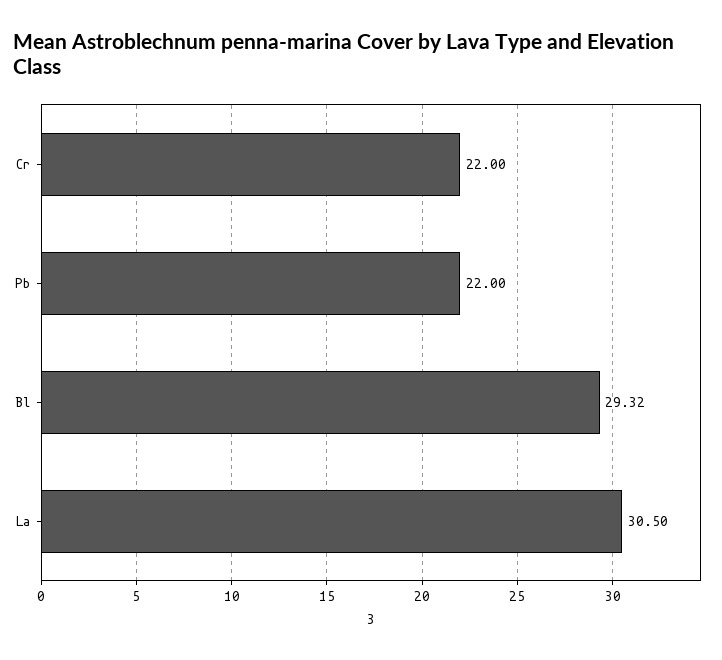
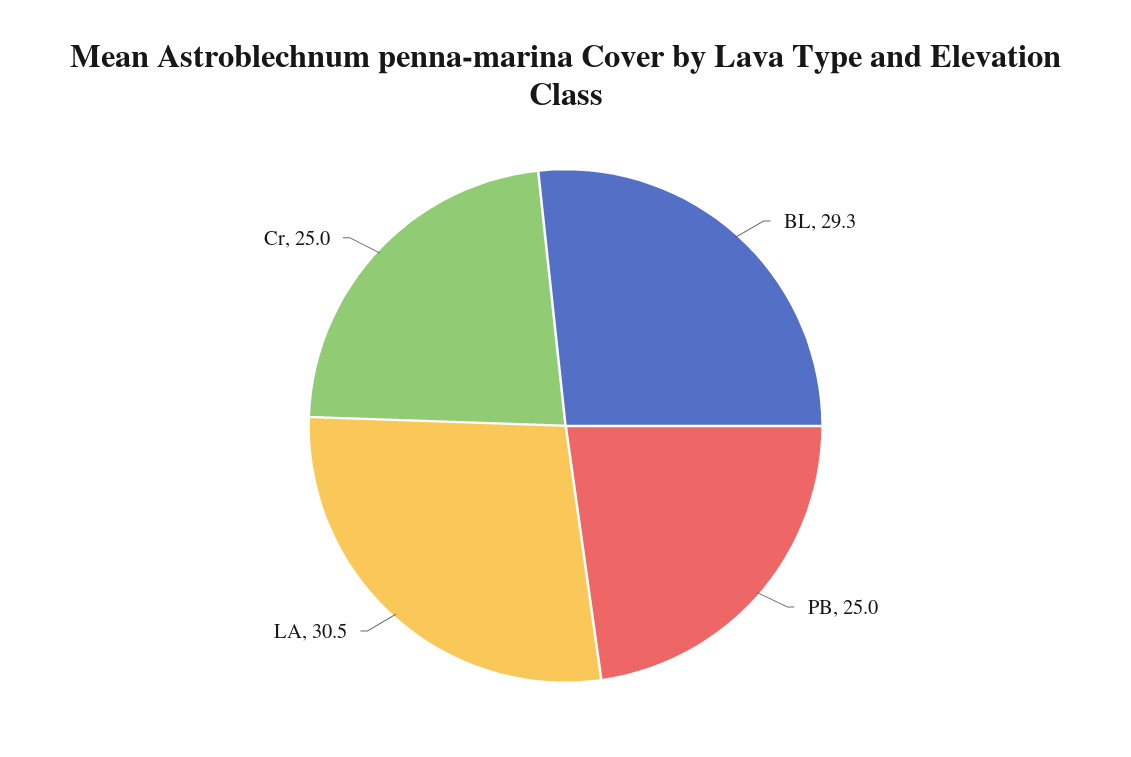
Cr: 22 -> 25
Pb: 22 -> 25

